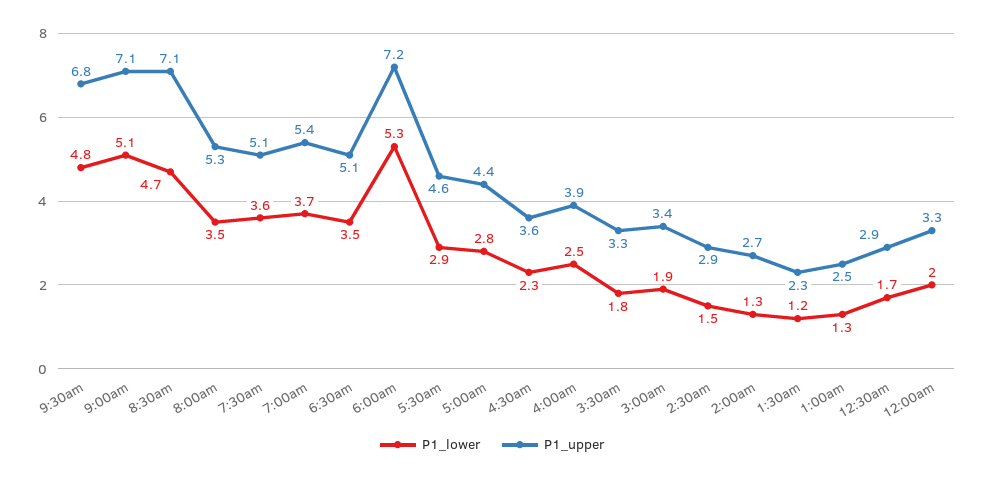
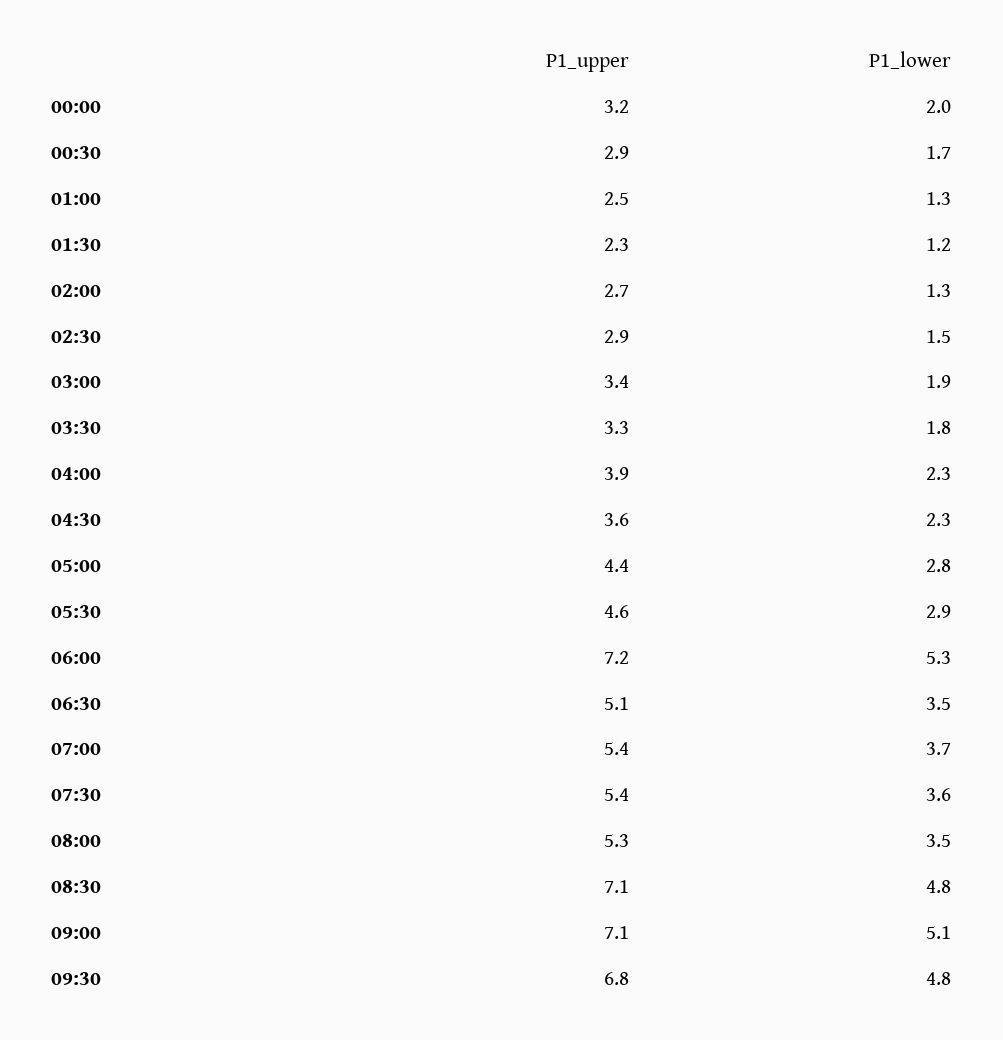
P1_lower, 8:30am: 4.7 -> 4.8
P1_upper, 7:30am: 5.1 -> 5.4
P1_lower, 4:00am: 2.5 -> 2.3
P1_upper, 12:00am: 3.3 -> 3.2

